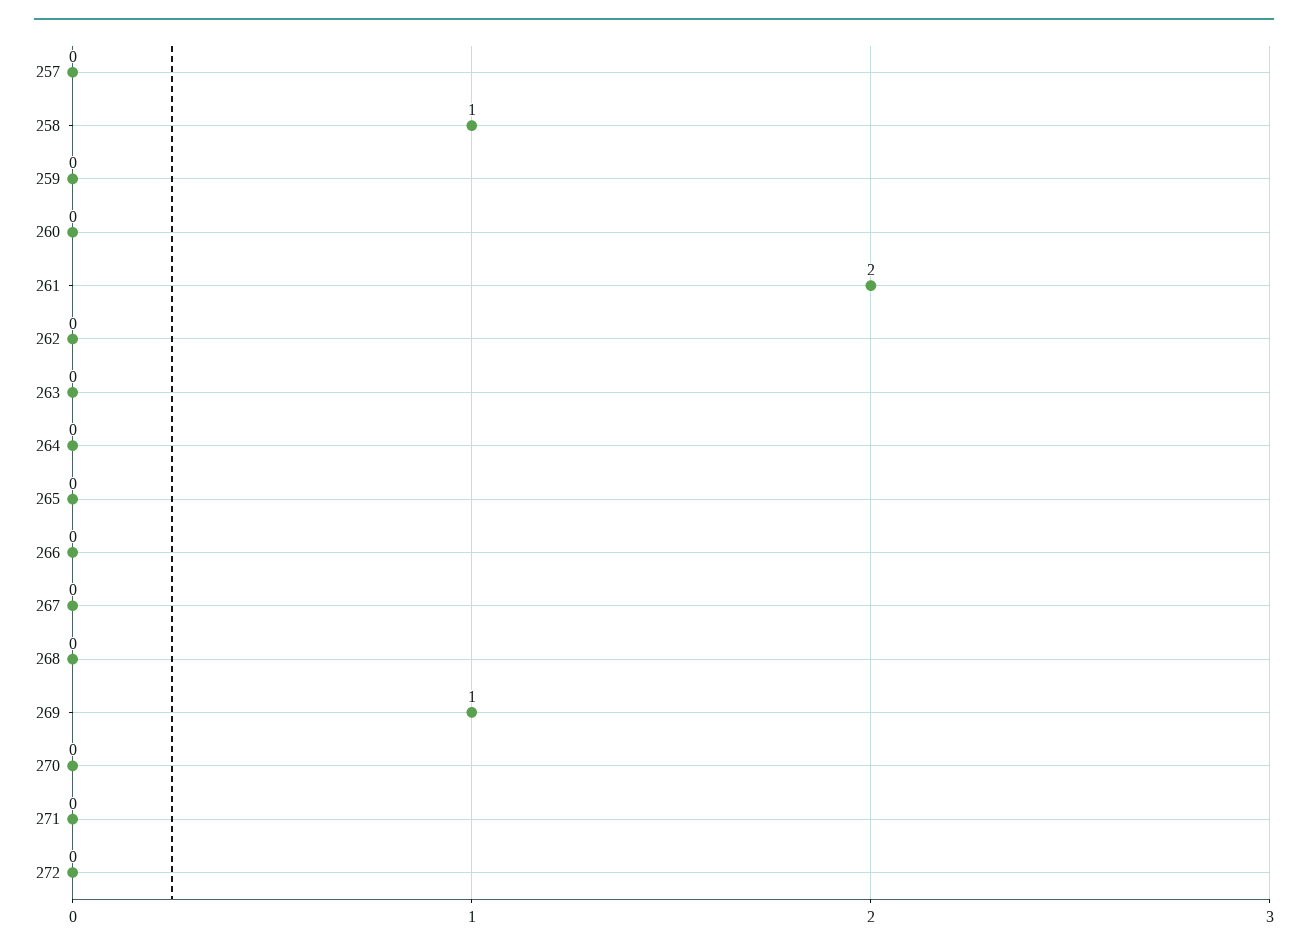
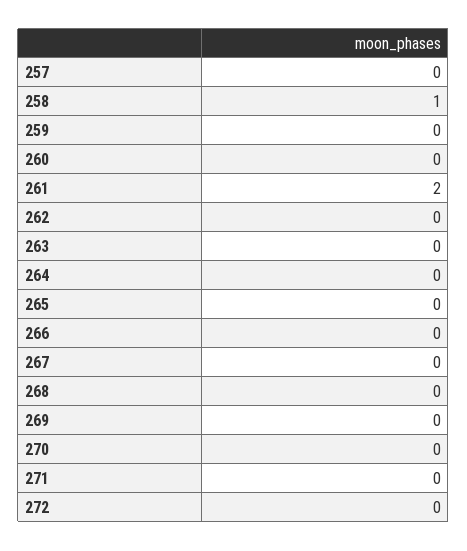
269: 1 -> 0

